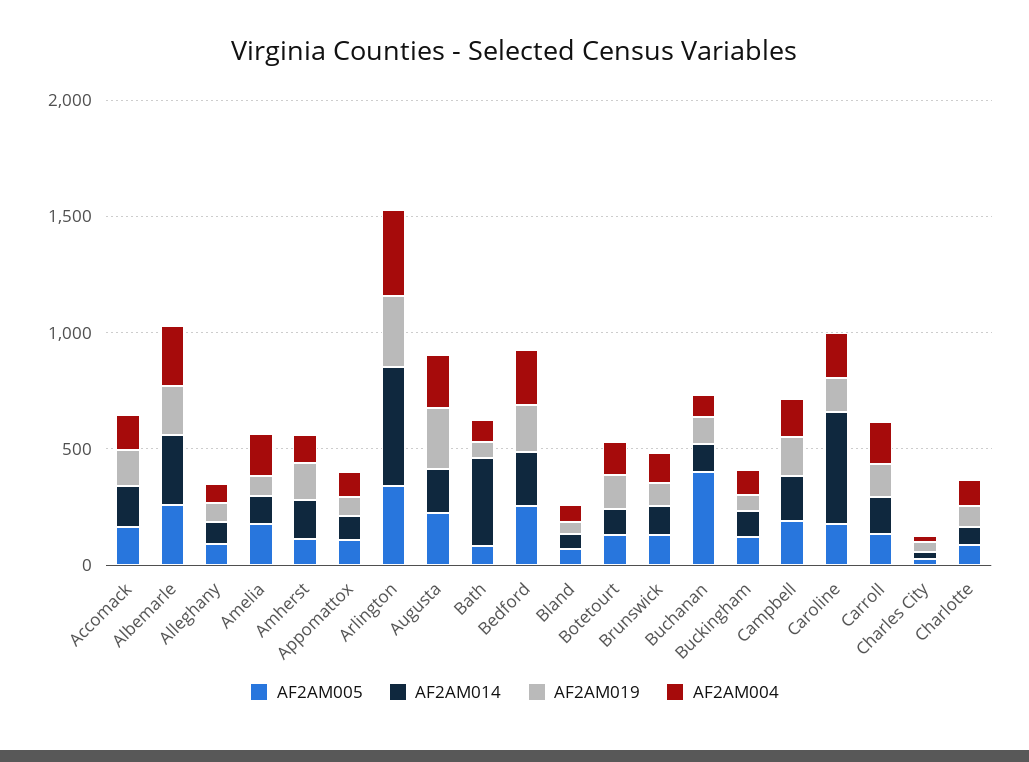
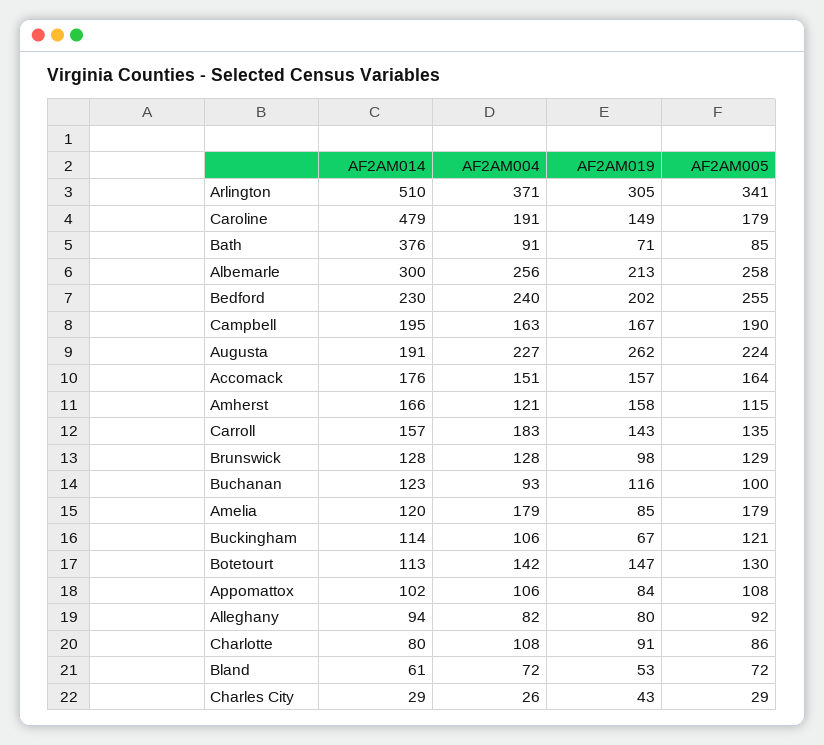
AF2AM005, Buchanan: 400 -> 100

